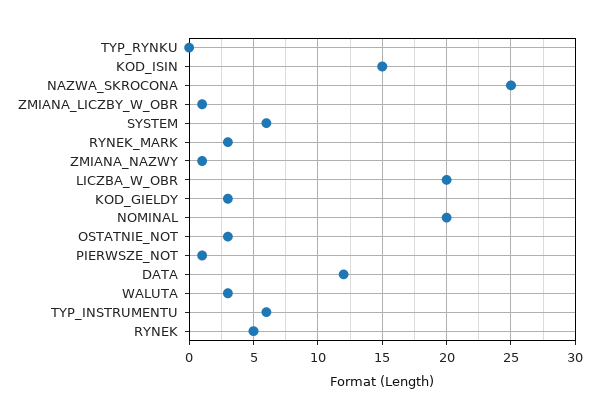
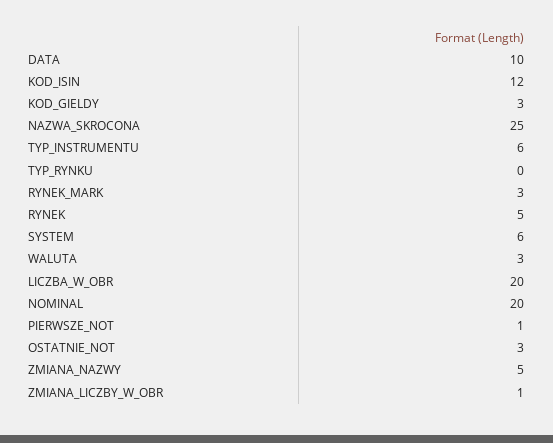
KOD_ISIN: 15 -> 12
ZMIANA_NAZWY: 1 -> 5
DATA: 12 -> 10

